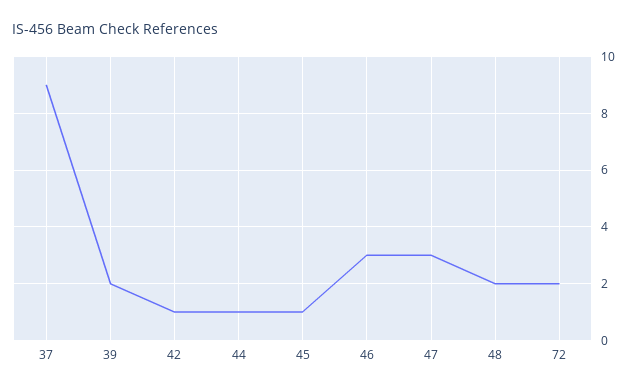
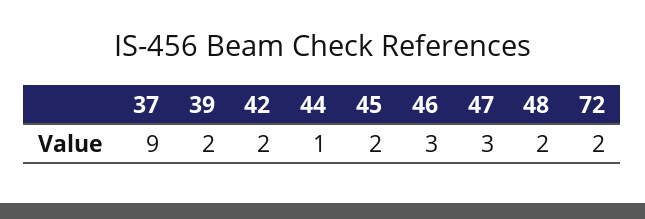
42: 1 -> 2
45: 1 -> 2

